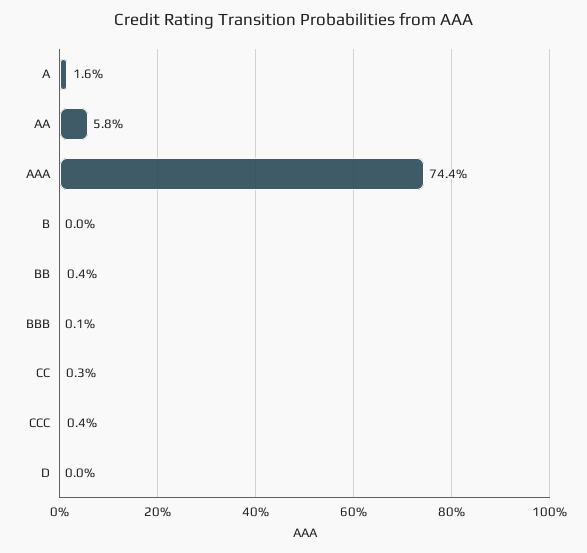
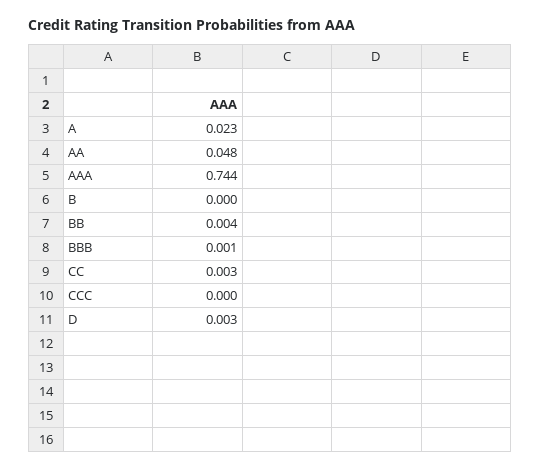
A: 0.016 -> 0.023
AA: 0.058 -> 0.048
CCC: 0.004 -> 0
D: 0 -> 0.003

